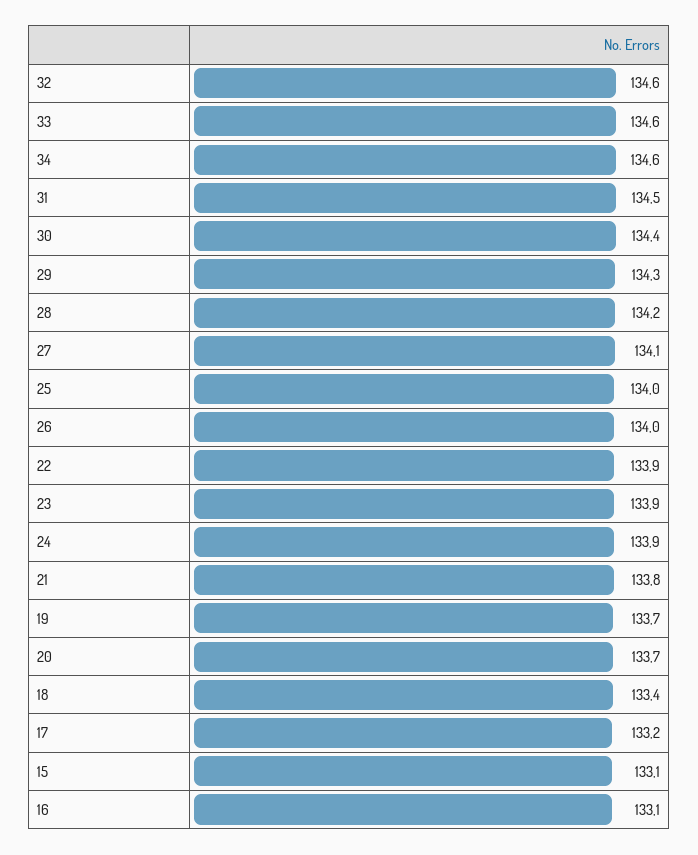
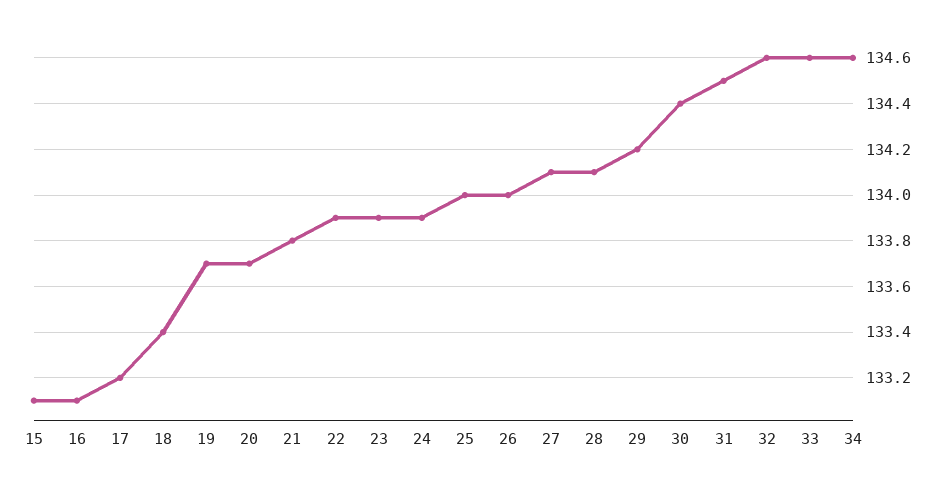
29: 134.3 -> 134.2
28: 134.2 -> 134.1

